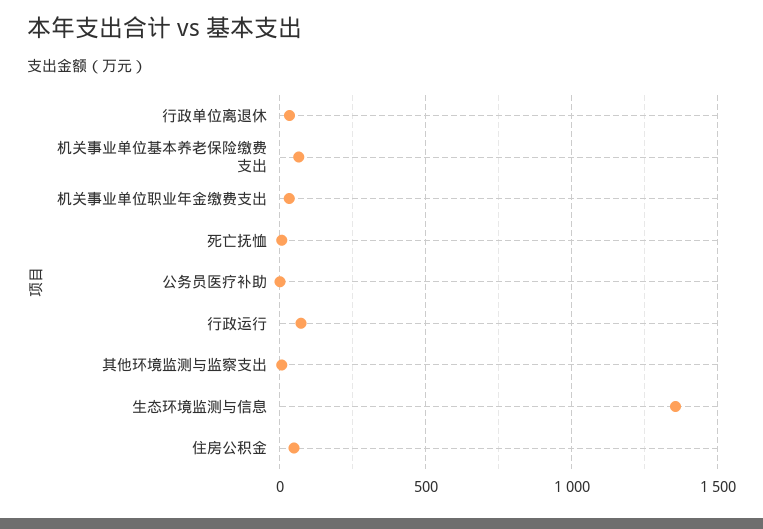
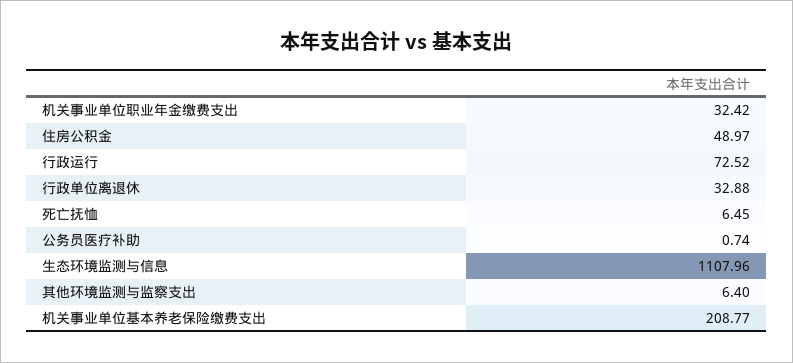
机关事业单位基本养老保险缴费支出: 50 -> 208.77
生态环境监测与信息: 1350 -> 1107.96

